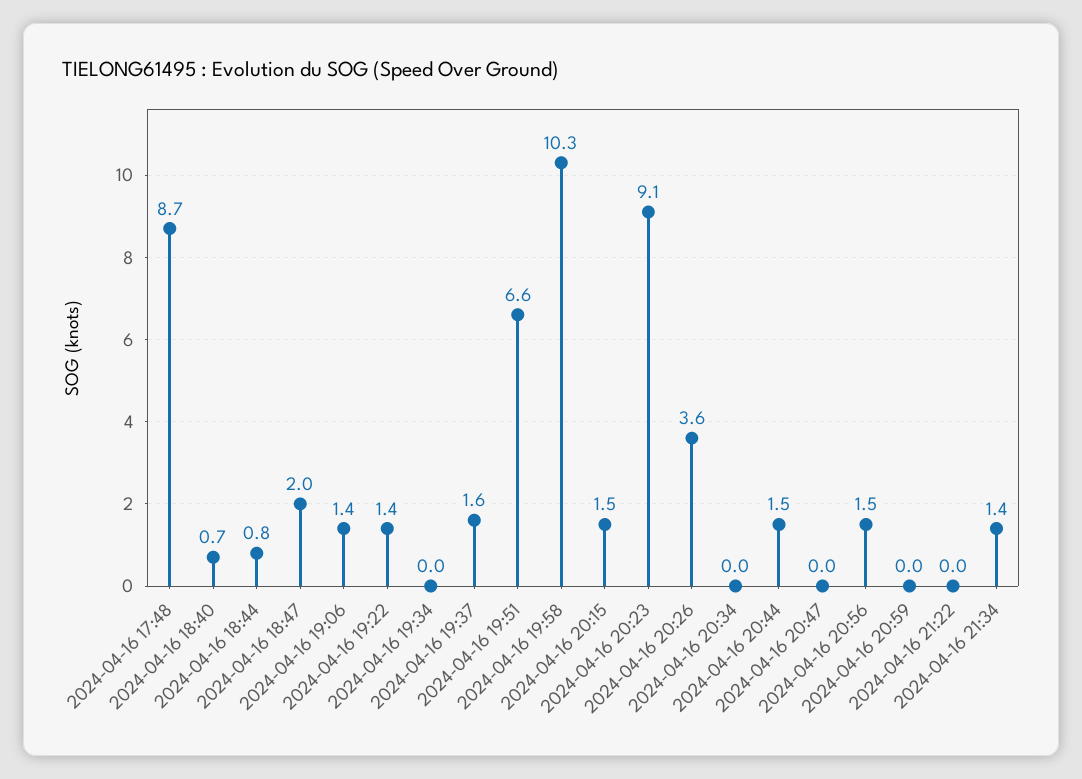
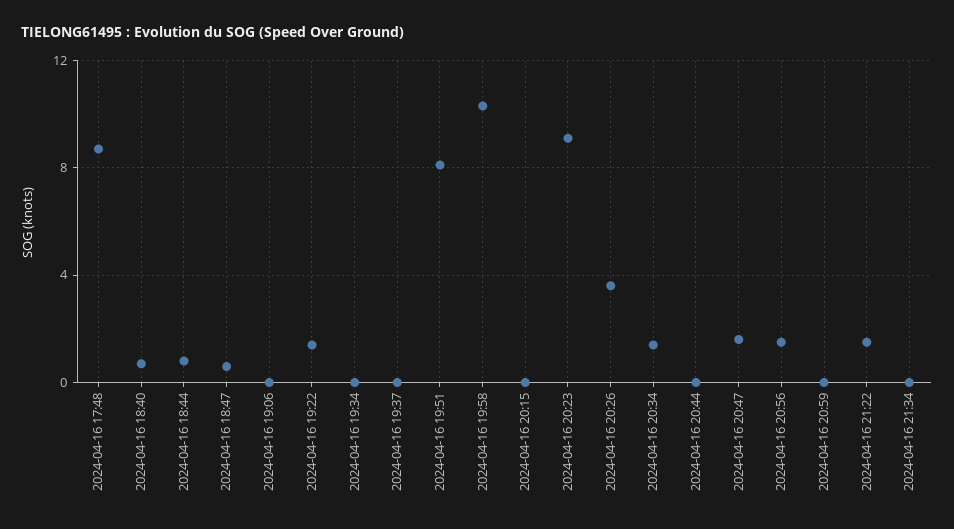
2024-04-16 18:47: 2 -> 0.5
2024-04-16 19:06: 1.4 -> 0
2024-04-16 19:37: 1.6 -> 0
2024-04-16 19:51: 6.6 -> 8
2024-04-16 20:15: 1.5 -> 0
2024-04-16 20:34: 0 -> 1.5
2024-04-16 20:44: 1.5 -> 0
2024-04-16 20:47: 0 -> 1.5
2024-04-16 21:22: 0 -> 1.5
2024-04-16 21:34: 1.4 -> 0

